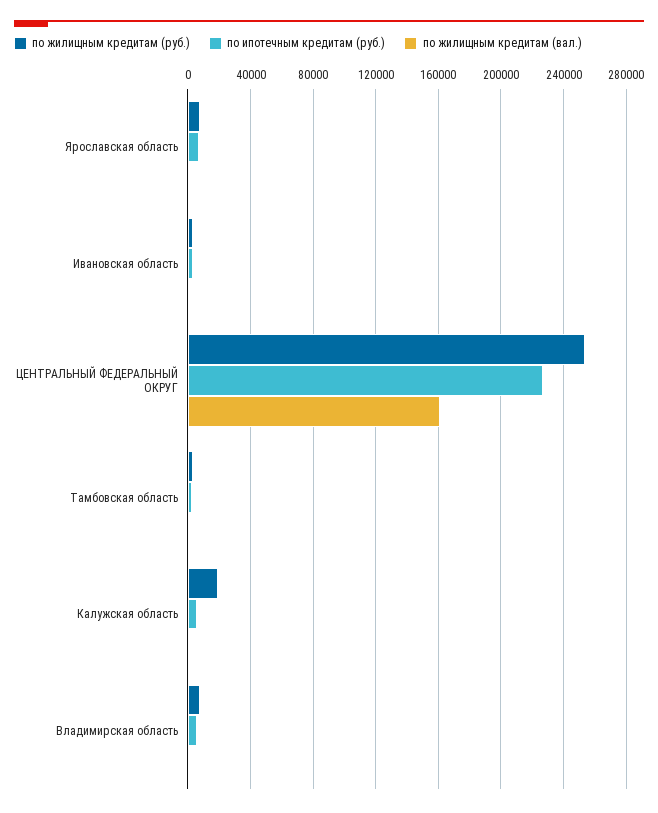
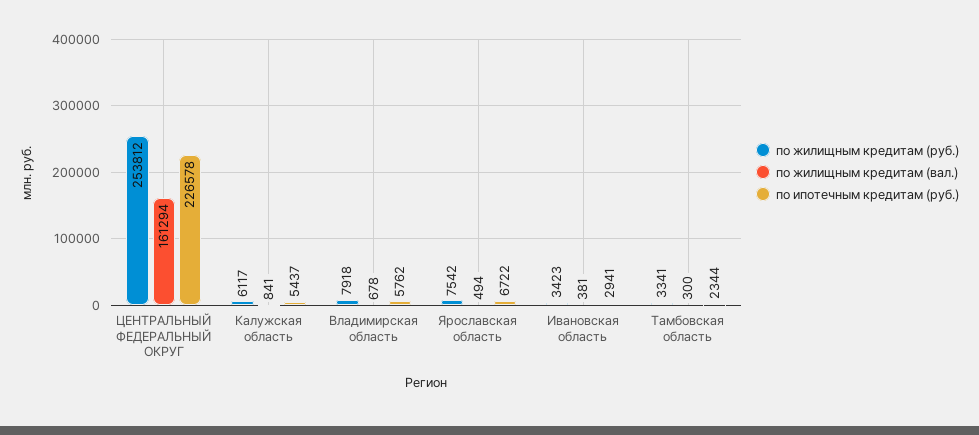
по жилищным кредитам (руб.), Калужская область: 20000 -> 6117

